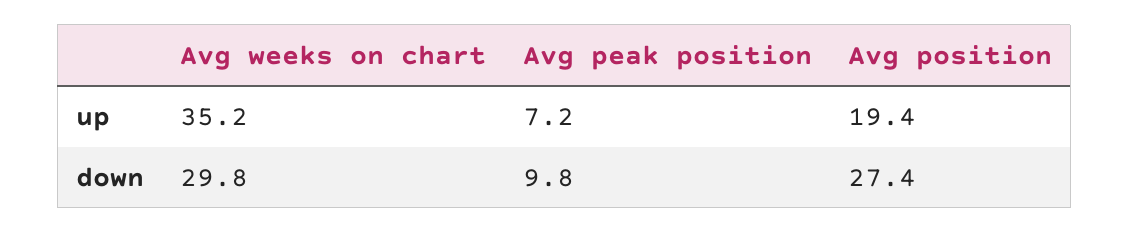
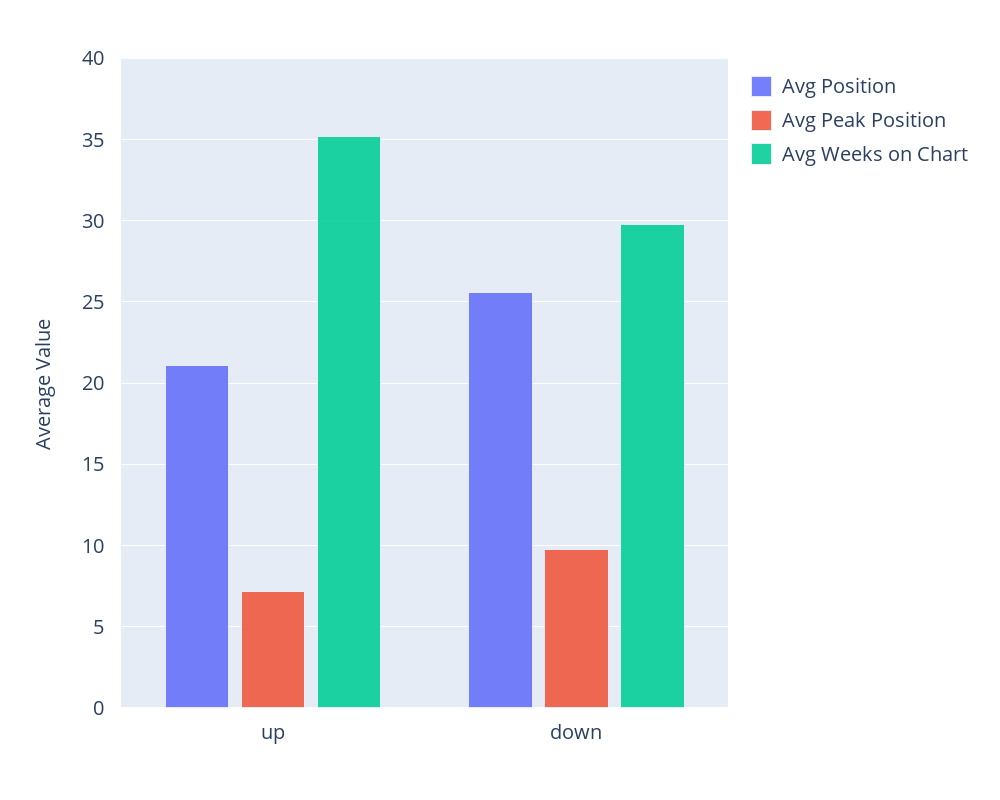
Avg position, up: 19.4 -> 21
Avg position, down: 27.4 -> 25.5

